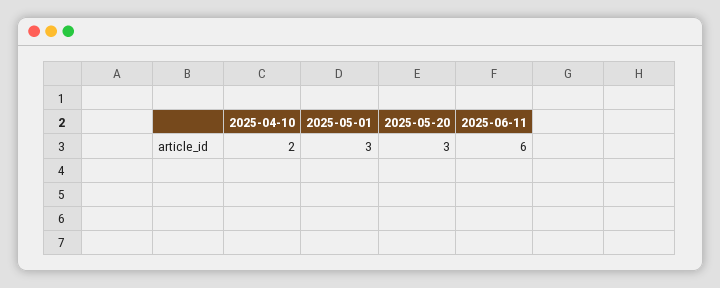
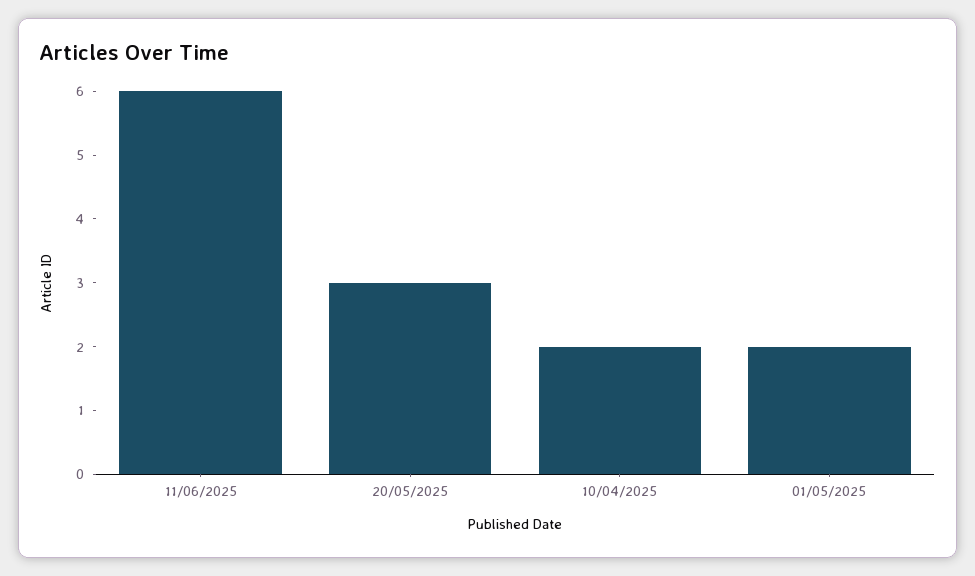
2025-05-01: 3 -> 2

